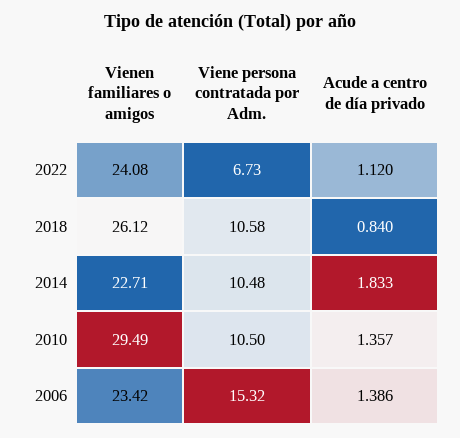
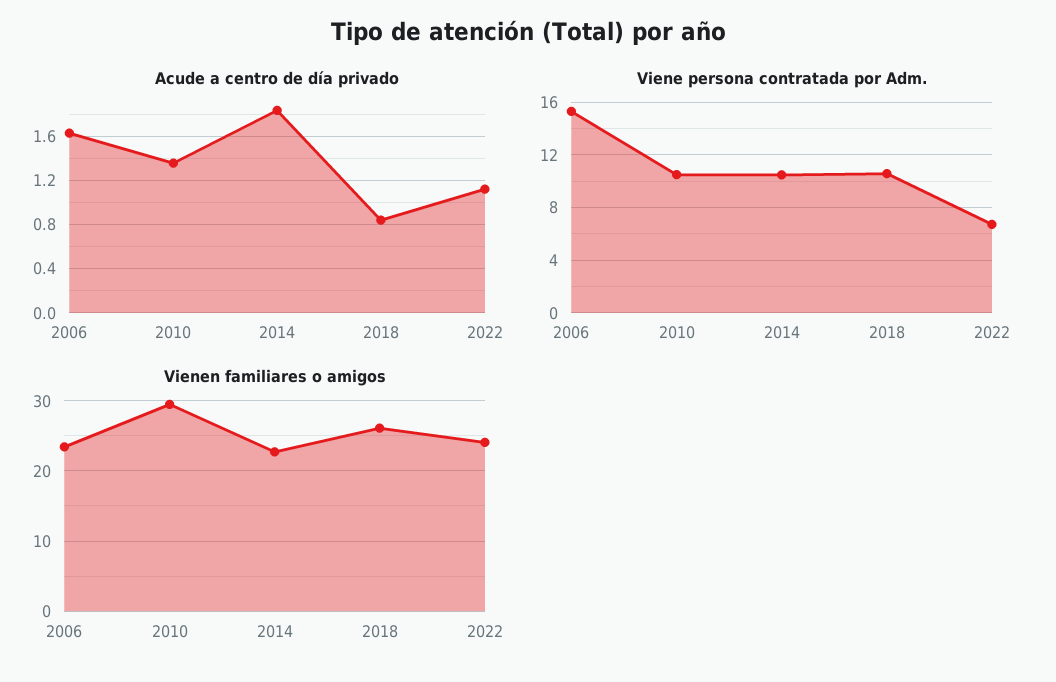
Acude a centro de día privado, 2006: 1.386 -> 1.6

